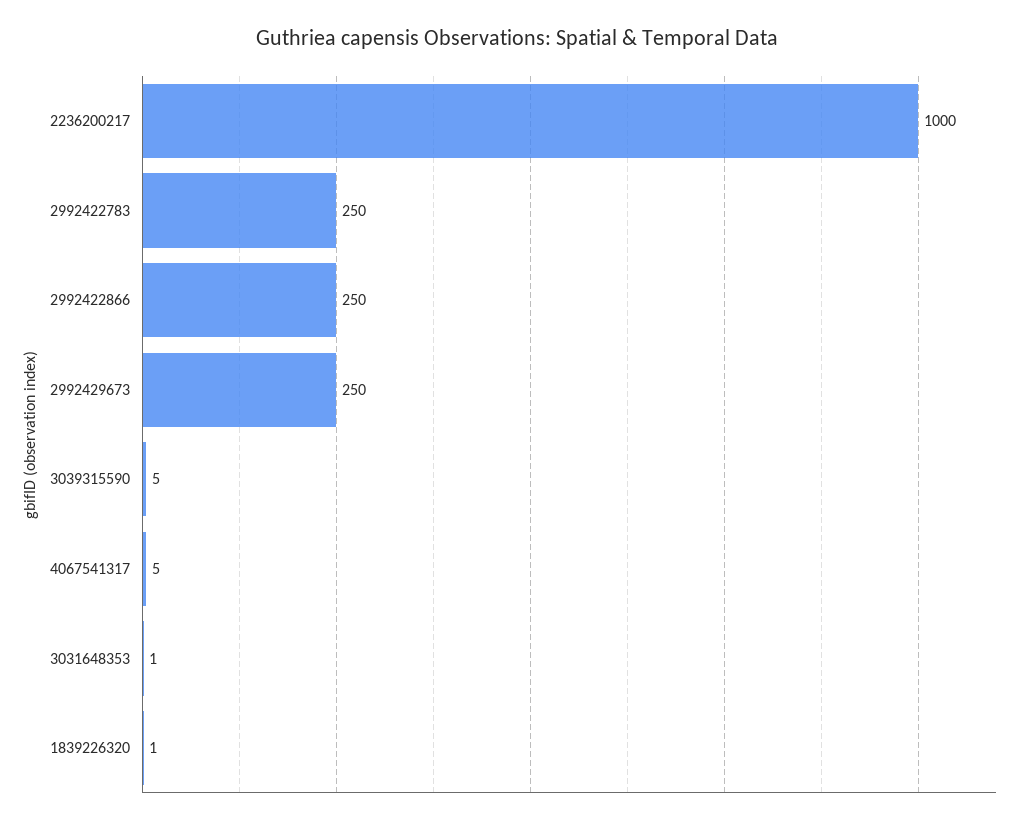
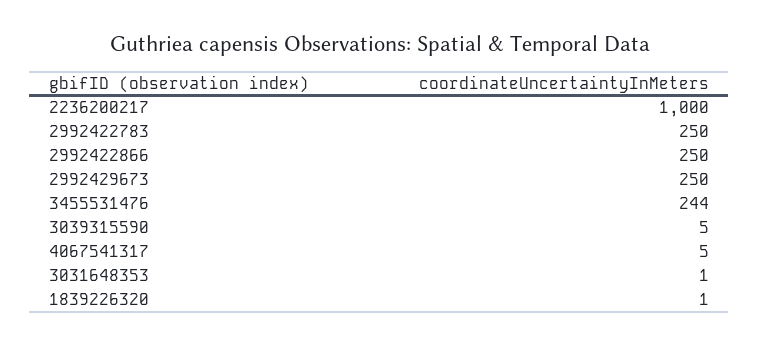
3455531476: none -> 244

